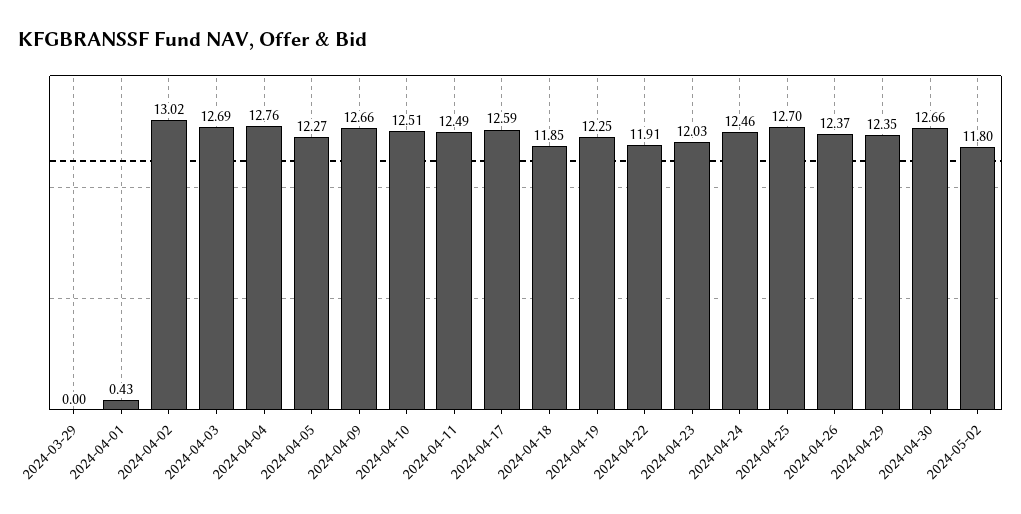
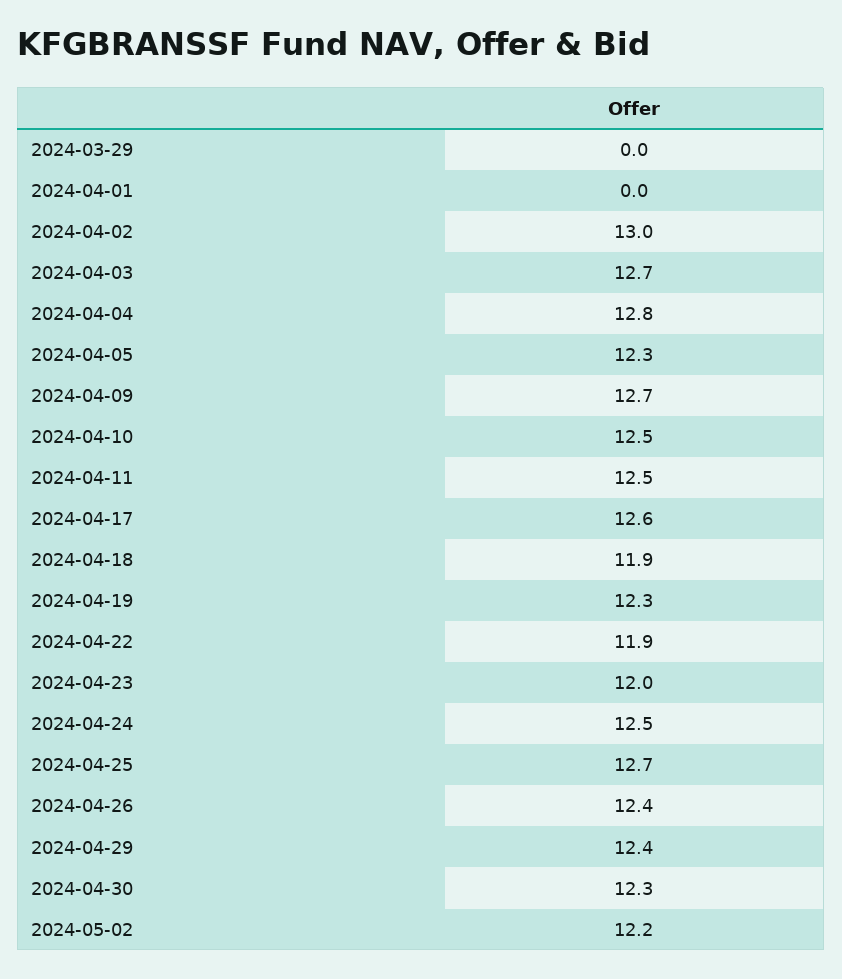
2024-04-01: 0.43 -> 0
2024-04-30: 12.66 -> 12.3
2024-05-02: 11.8 -> 12.2

